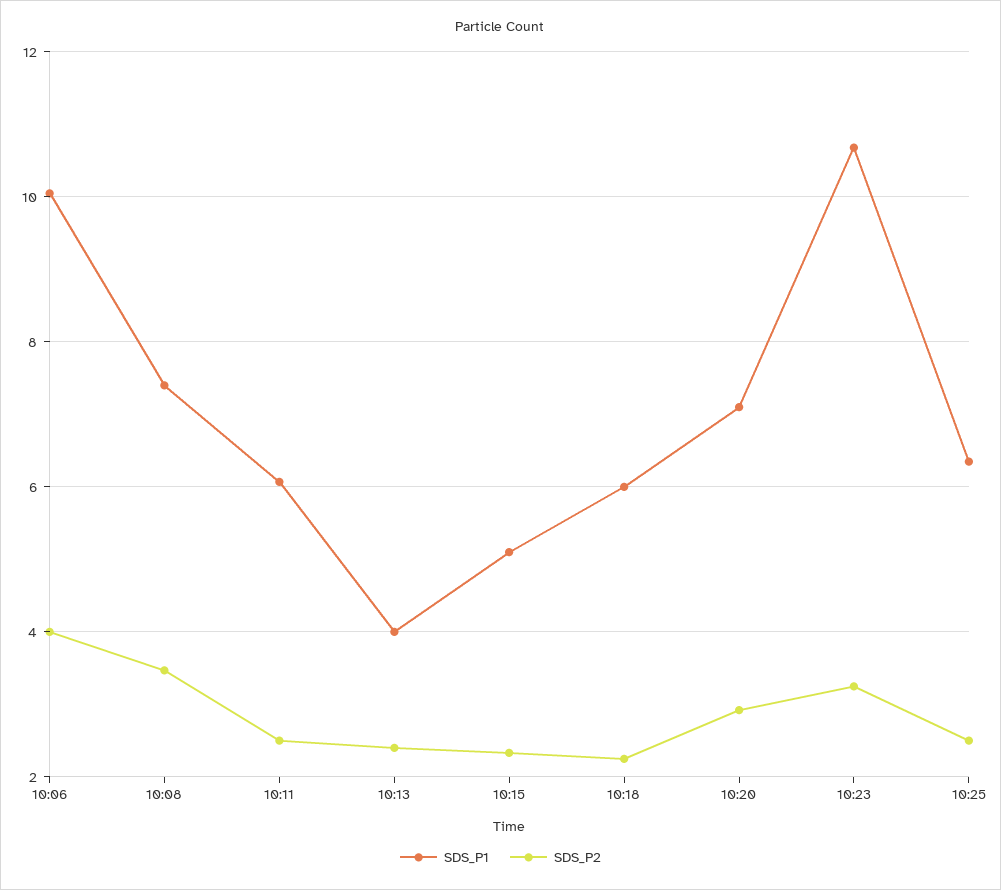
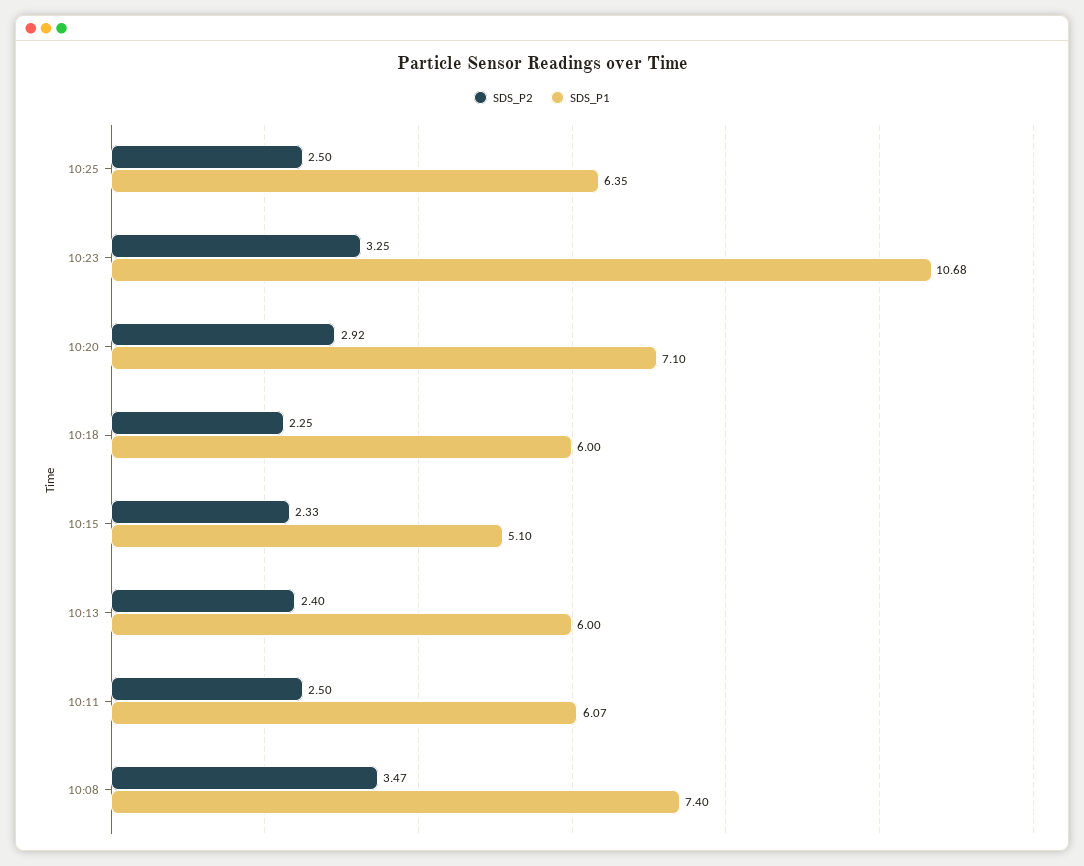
SDS_P1, 10:06: 10 -> none
SDS_P2, 10:06: 4 -> none
SDS_P1, 10:13: 4 -> 6

